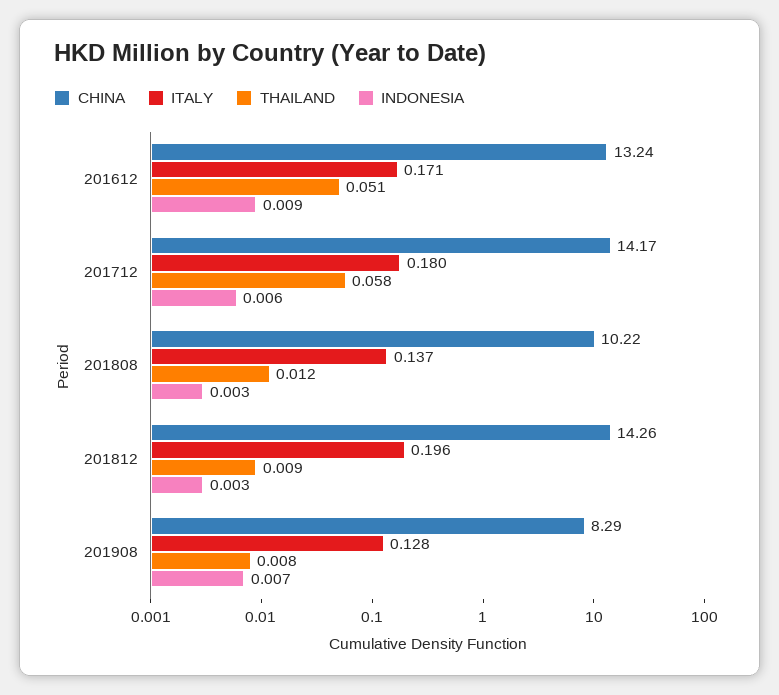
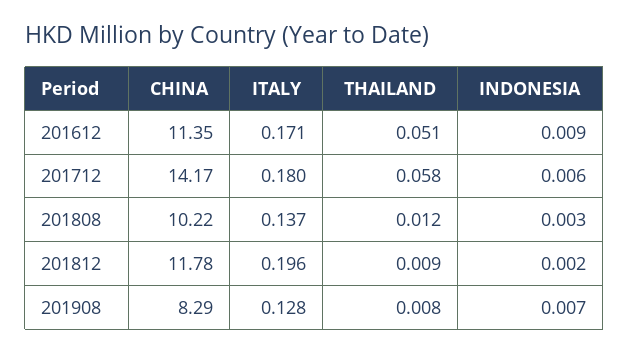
CHINA, 201612: 13.24 -> 11.35
CHINA, 201812: 14.26 -> 11.78
INDONESIA, 201812: 0.003 -> 0.002

